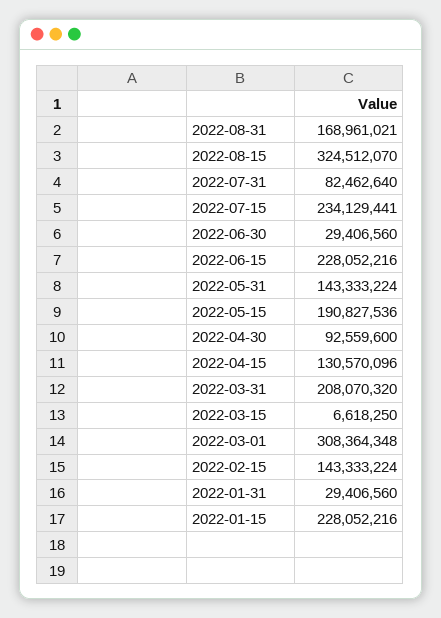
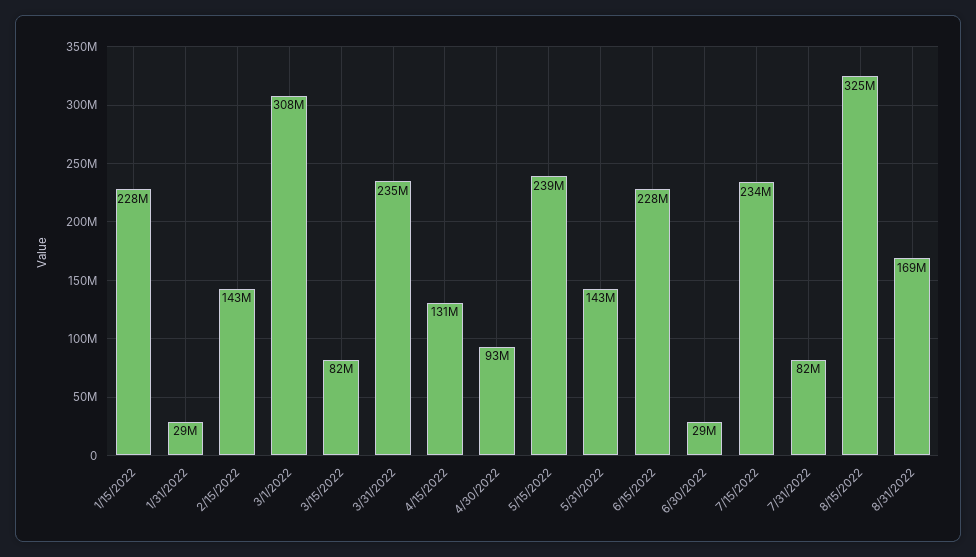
2022-05-15: 190827536 -> 239000000
2022-03-31: 208070320 -> 235000000
2022-03-15: 6618250 -> 82000000

